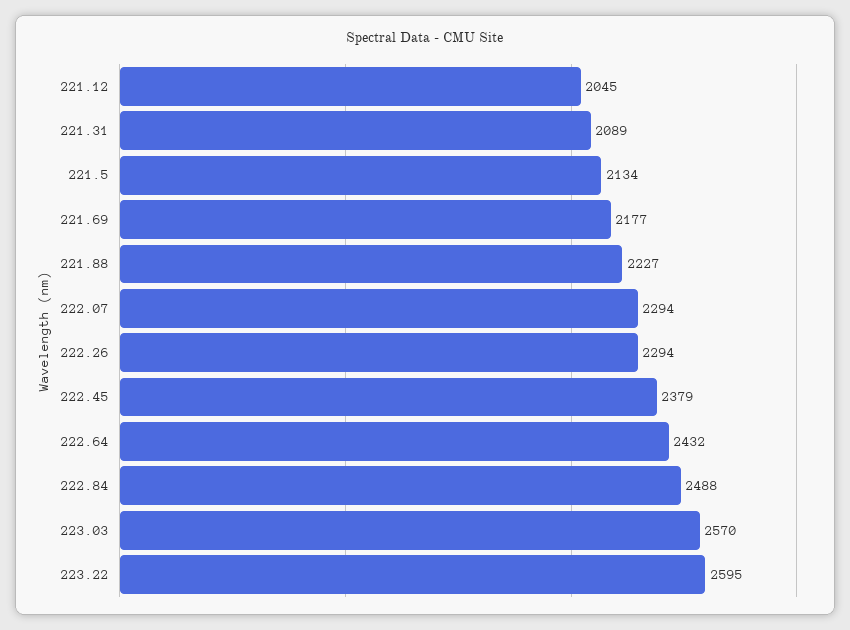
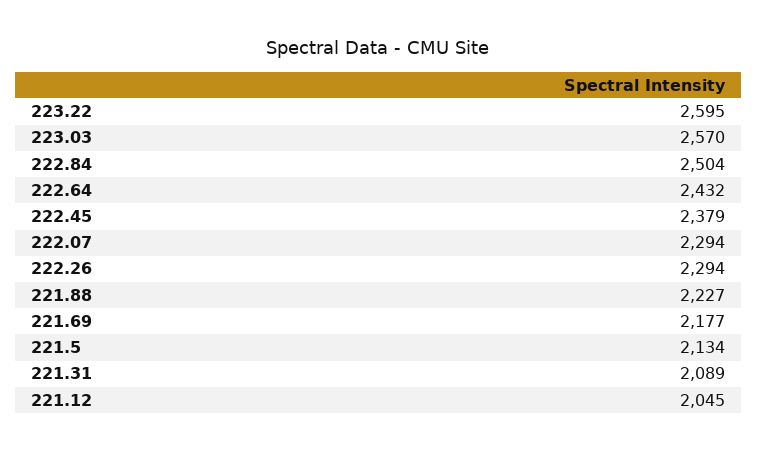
222.84: 2488 -> 2504

